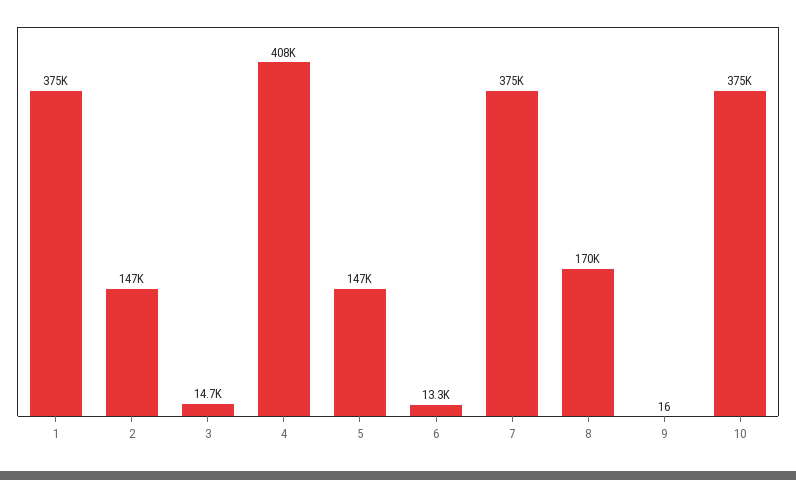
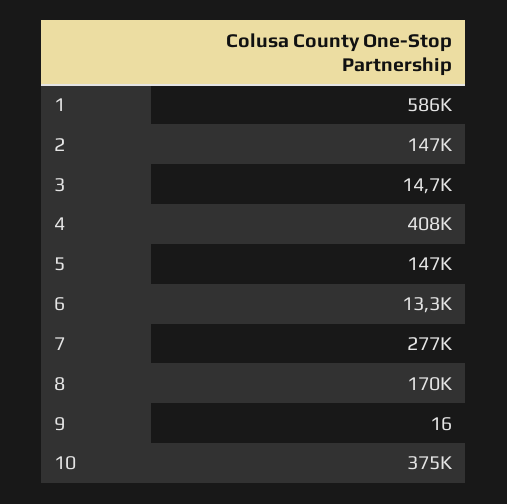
1: 375000 -> 586000
7: 375000 -> 277000

